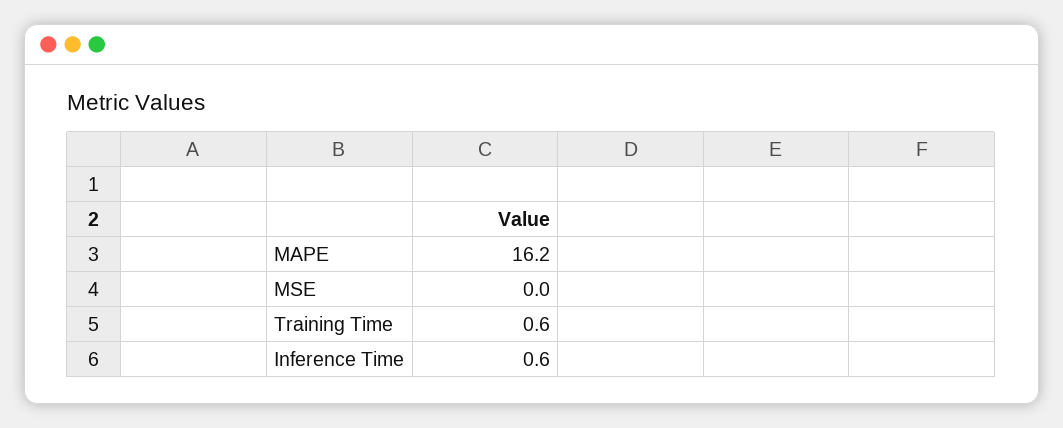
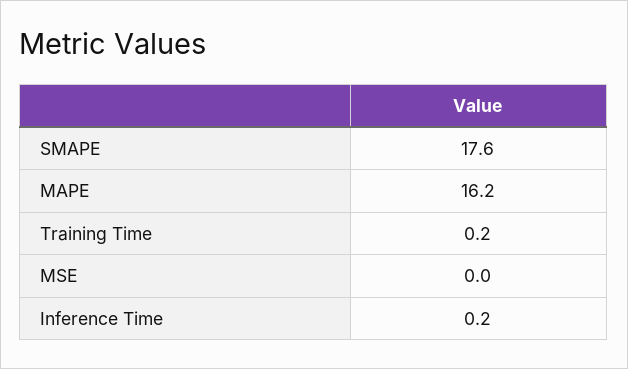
Training Time: 0.6 -> 0.2
Inference Time: 0.6 -> 0.2
SMAPE: none -> 17.6

